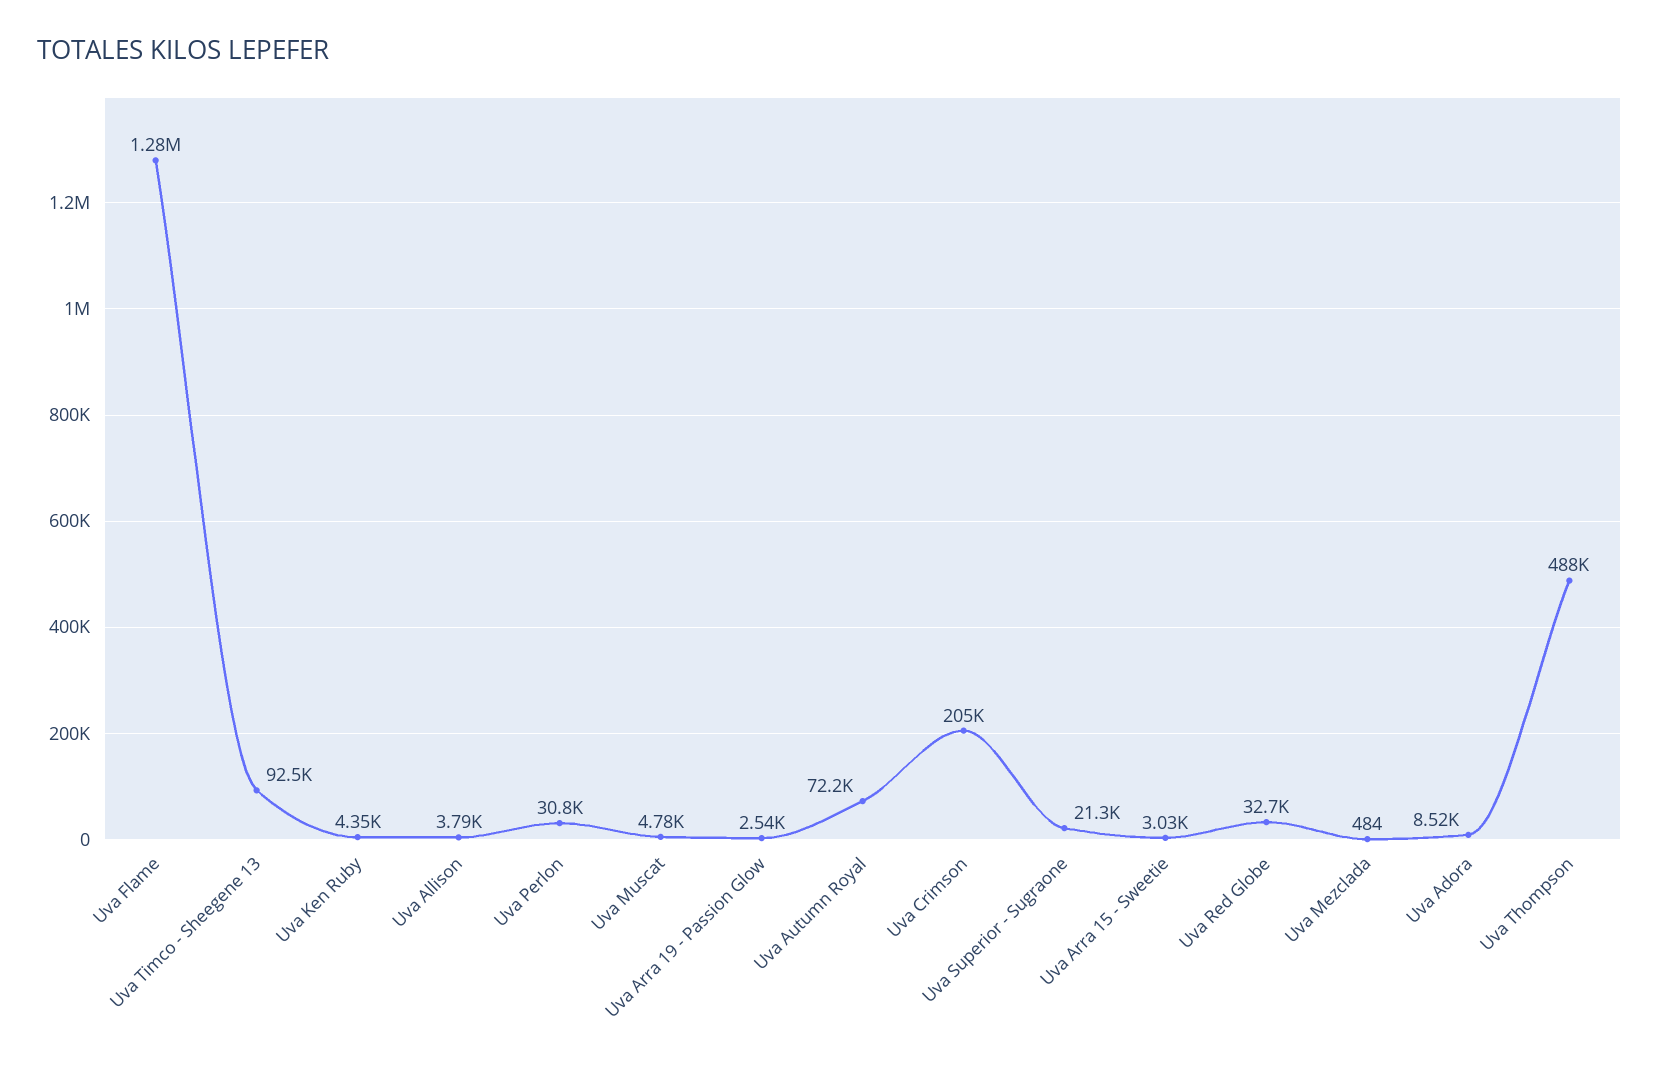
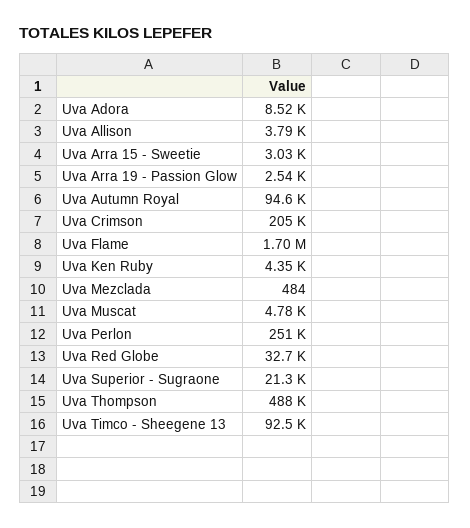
Uva Flame: 1280000 -> 1700000
Uva Perlon: 30800 -> 251000
Uva Autumn Royal: 72200 -> 94600

